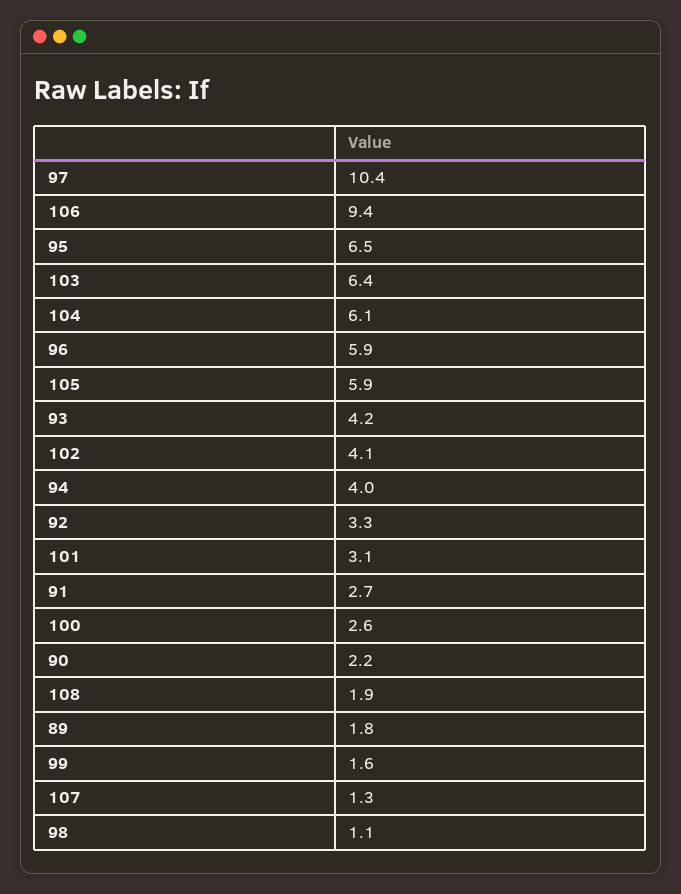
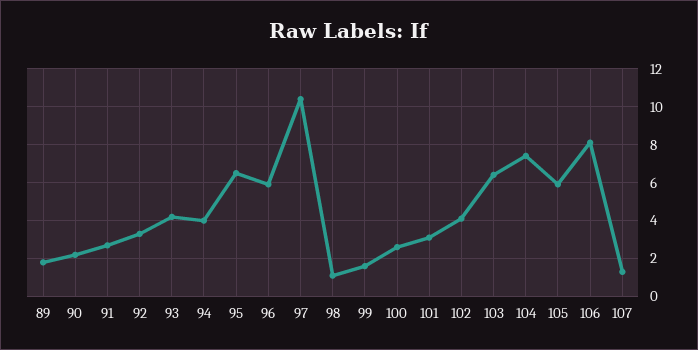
106: 9.4 -> 8
104: 6.1 -> 7.5
108: 1.9 -> none

